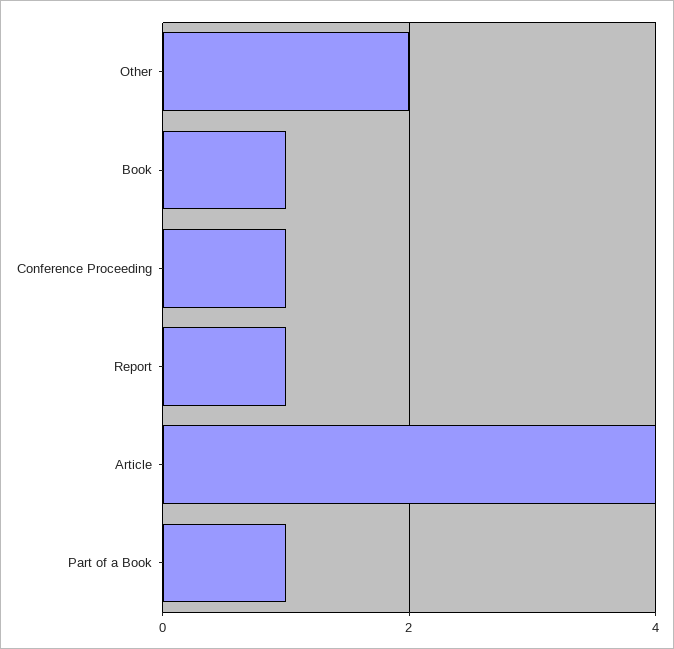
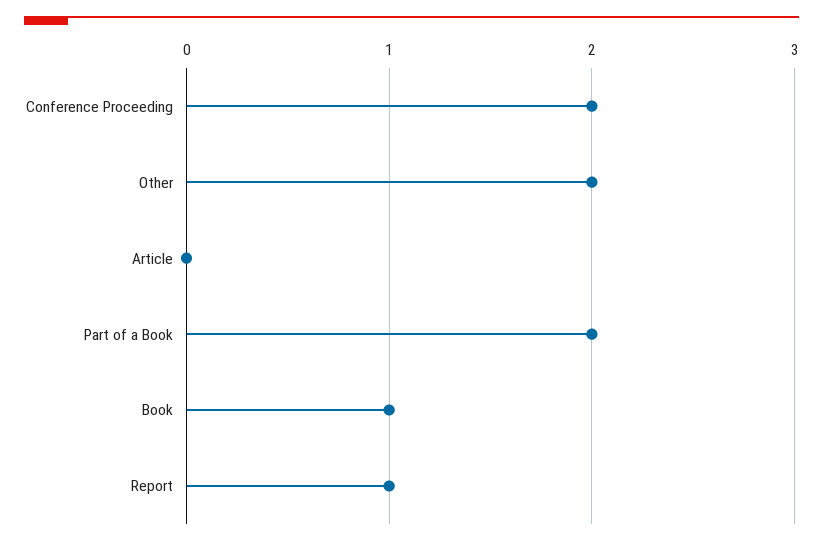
Conference Proceeding: 1 -> 2
Article: 4 -> 0
Part of a Book: 1 -> 2

